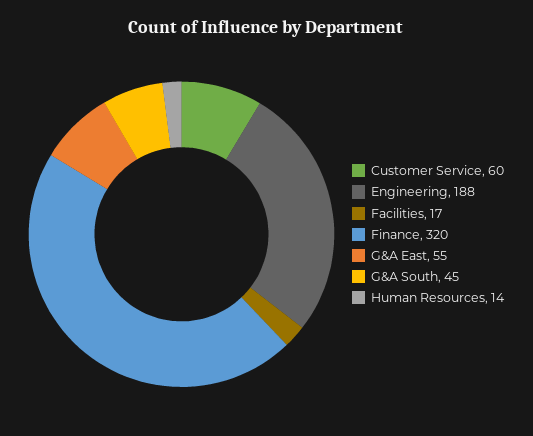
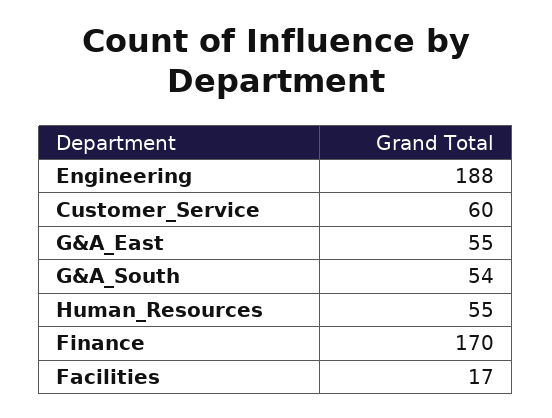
Finance: 320 -> 170
G&A South: 45 -> 54
Human Resources: 14 -> 55

